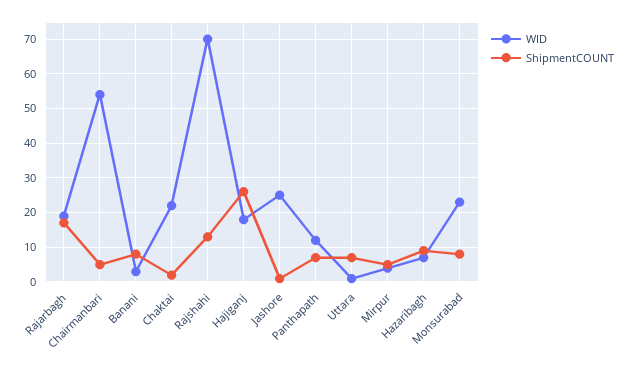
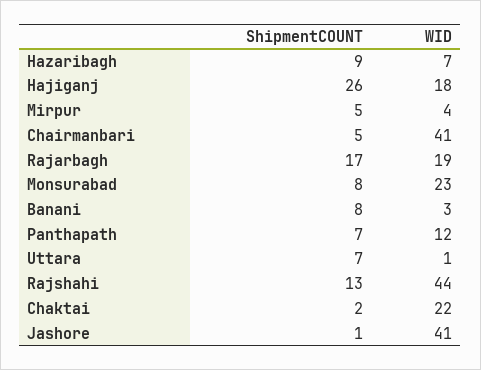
WID, Chairmanbari: 55 -> 41
WID, Rajshahi: 70 -> 44
WID, Jashore: 25 -> 41

